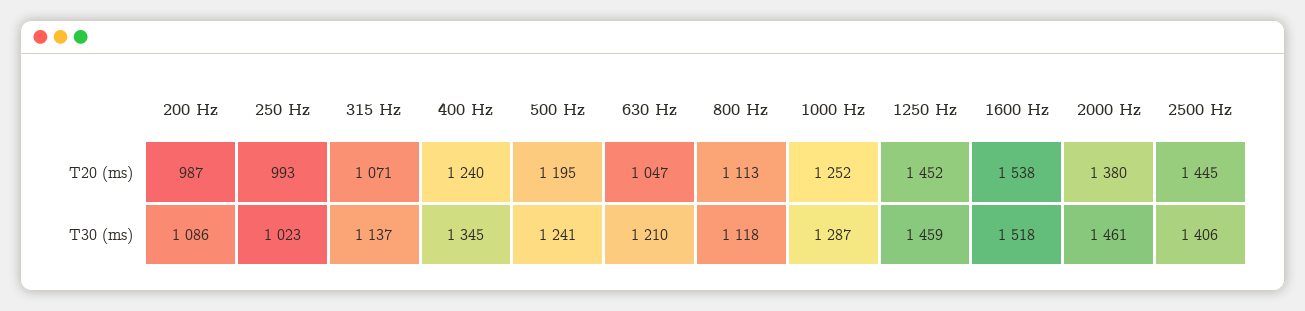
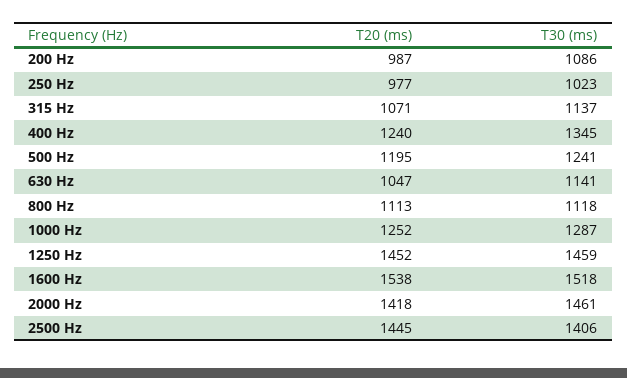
250 Hz, T20 (ms): 993 -> 977
2000 Hz, T20 (ms): 1380 -> 1418
630 Hz, T30 (ms): 1210 -> 1141

